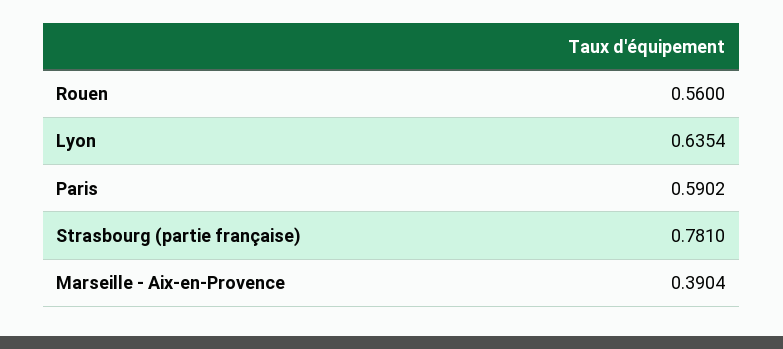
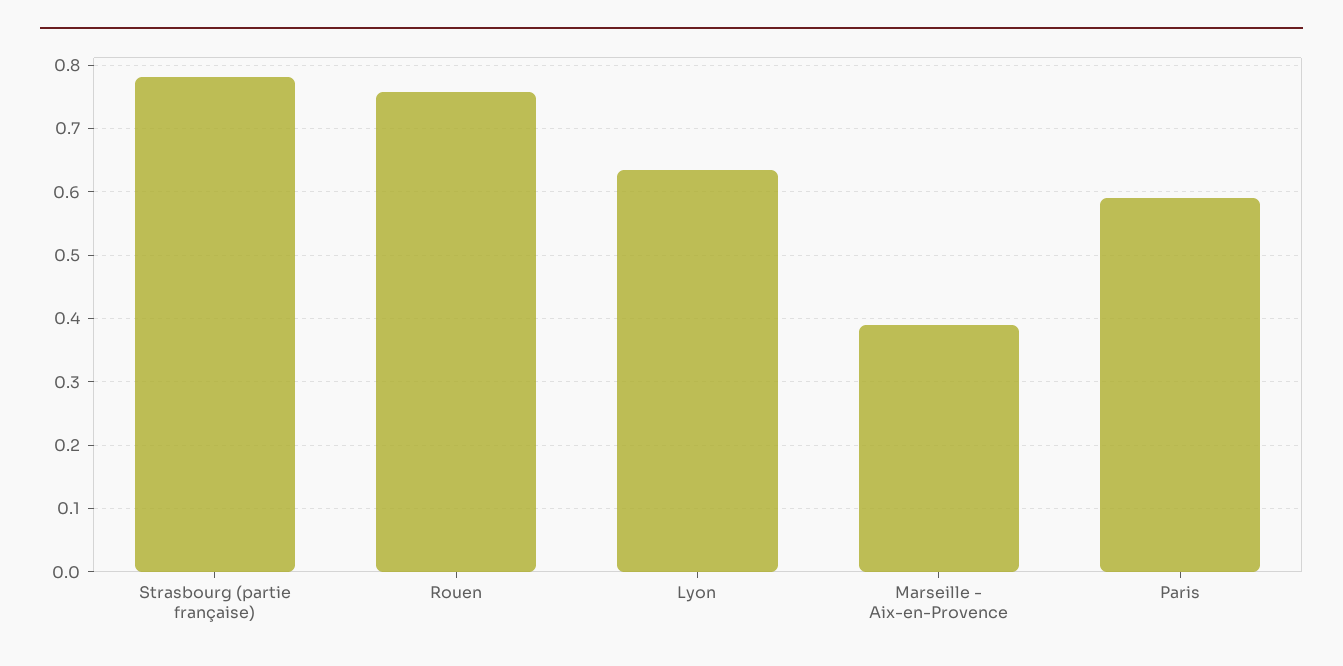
Rouen: 0.56 -> 0.76

